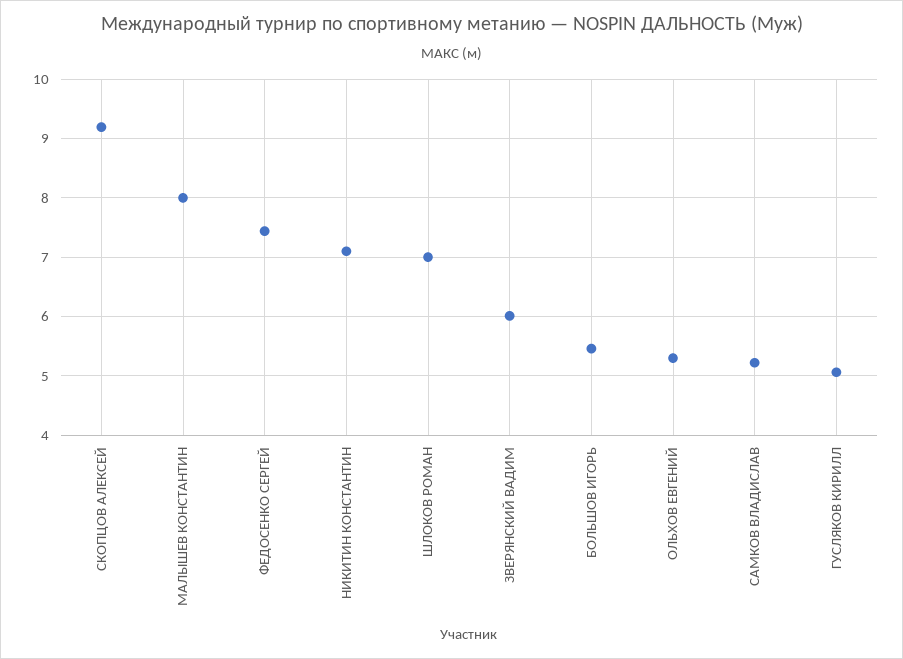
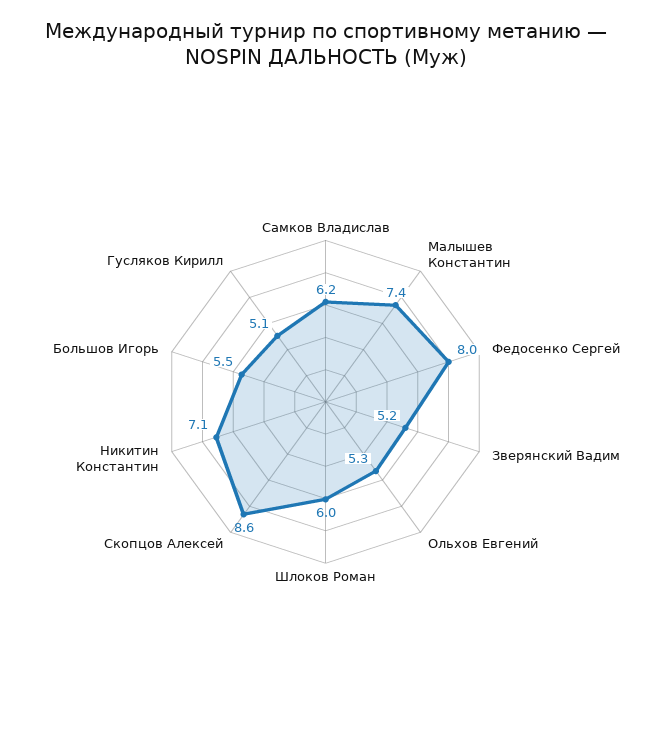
СКОПЦОВ АЛЕКСЕЙ: 9.2 -> 8.6
МАЛЫШЕВ КОНСТАНТИН: 8 -> 7.4
ФЕДОСЕНКО СЕРГЕЙ: 7.4 -> 8
ШЛОКОВ РОМАН: 7 -> 6
ЗВЕРЯНСКИЙ ВАДИМ: 6 -> 5.2
САМКОВ ВЛАДИСЛАВ: 5.2 -> 6.2

